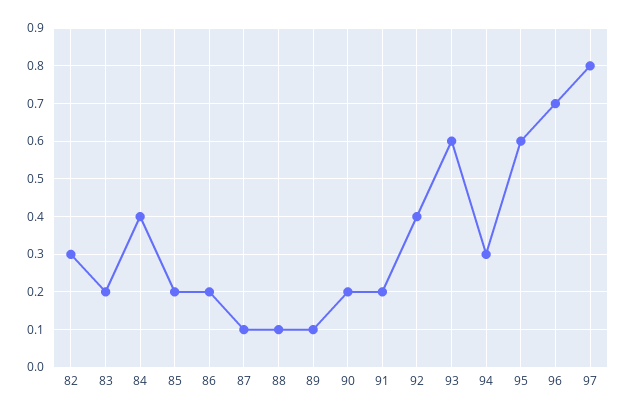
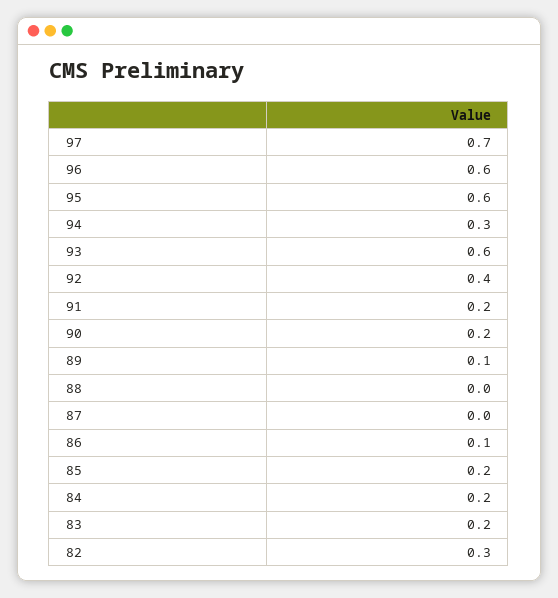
84: 0.4 -> 0.2
86: 0.2 -> 0.1
87: 0.1 -> 0
88: 0.1 -> 0
96: 0.7 -> 0.6
97: 0.8 -> 0.7

